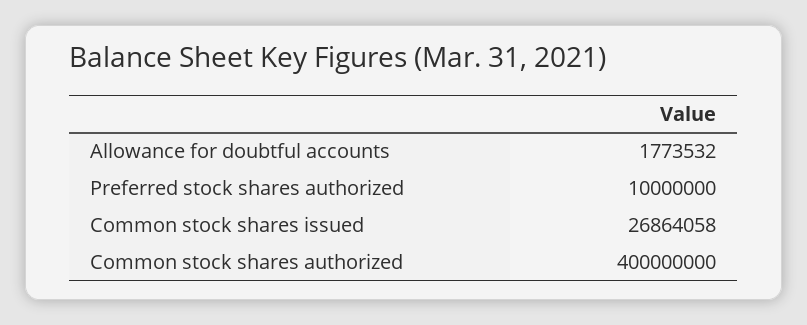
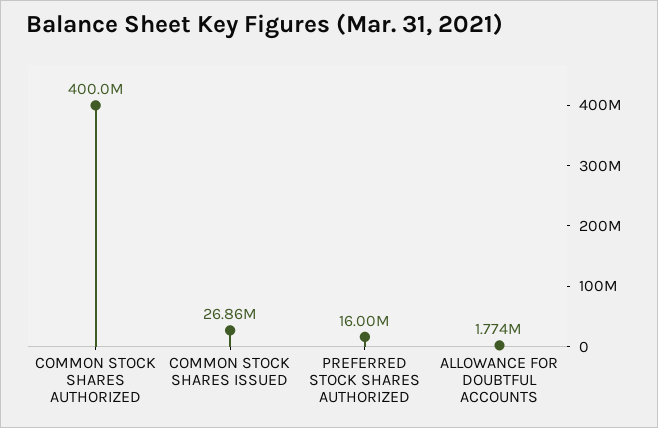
Preferred stock shares authorized: 10000000 -> 16000000

